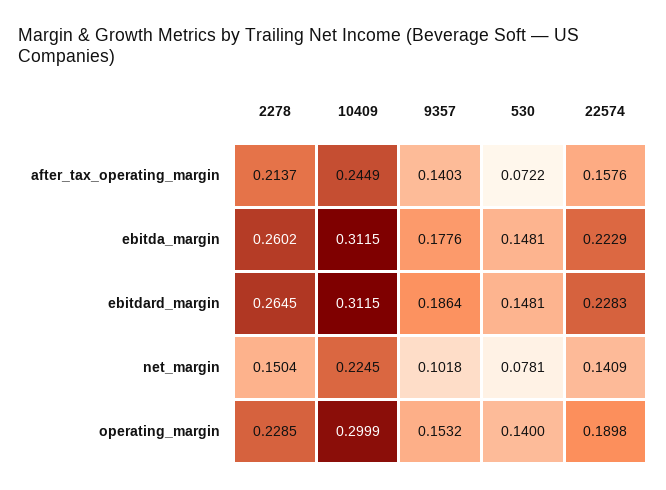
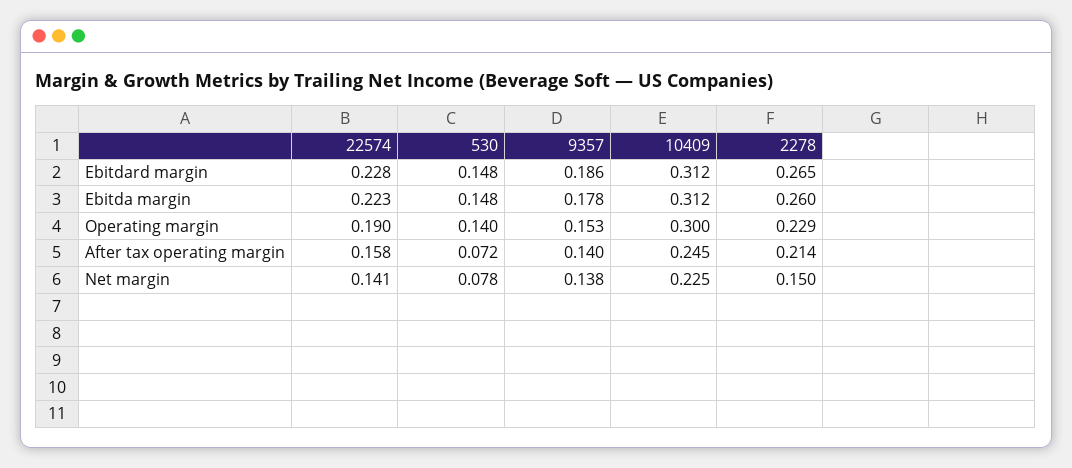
9357, net_margin: 0.1018 -> 0.138

